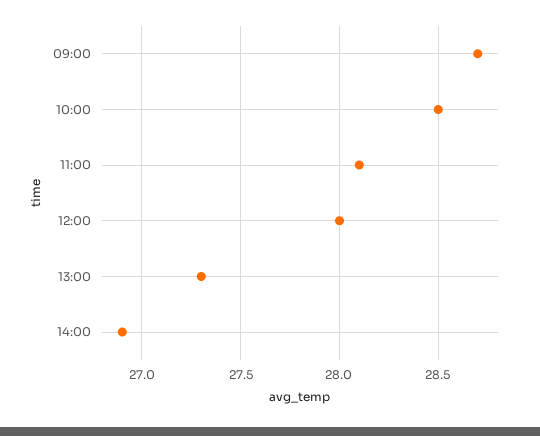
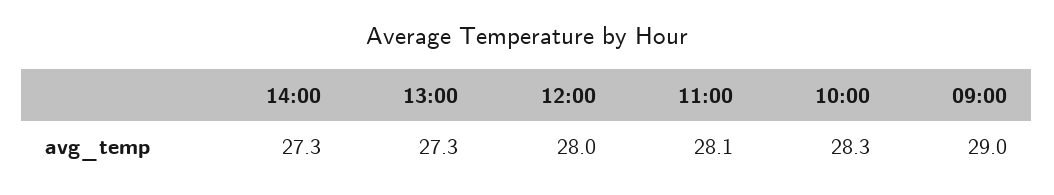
09:00: 28.7 -> 29
10:00: 28.5 -> 28.3
14:00: 26.9 -> 27.3

